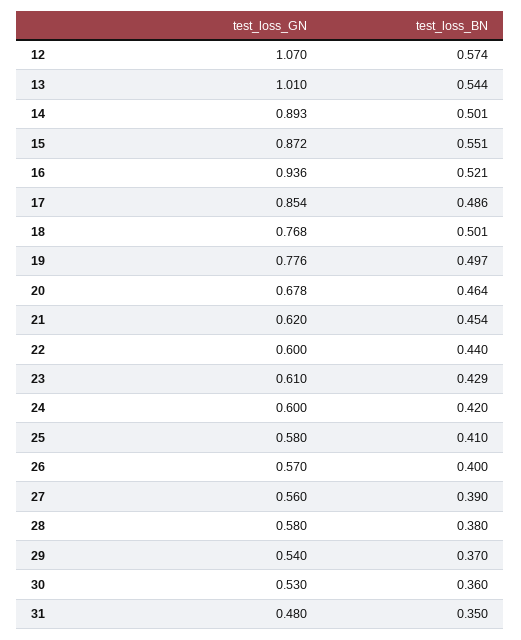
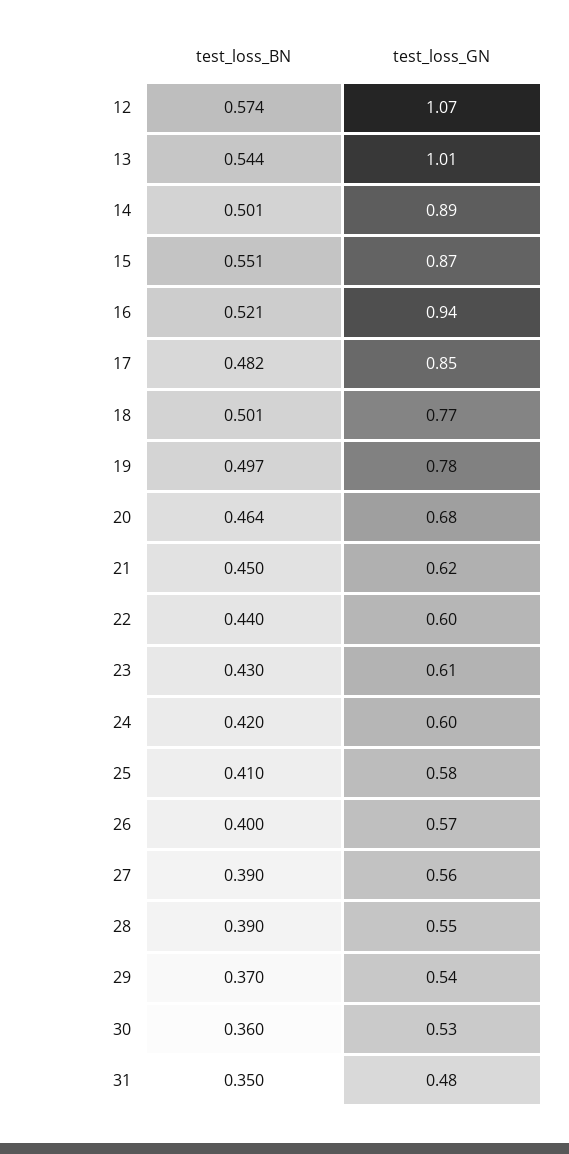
test_loss_BN, 17: 0.486 -> 0.482
test_loss_BN, 21: 0.454 -> 0.45
test_loss_BN, 23: 0.429 -> 0.43
test_loss_GN, 28: 0.58 -> 0.55
test_loss_BN, 28: 0.38 -> 0.39

